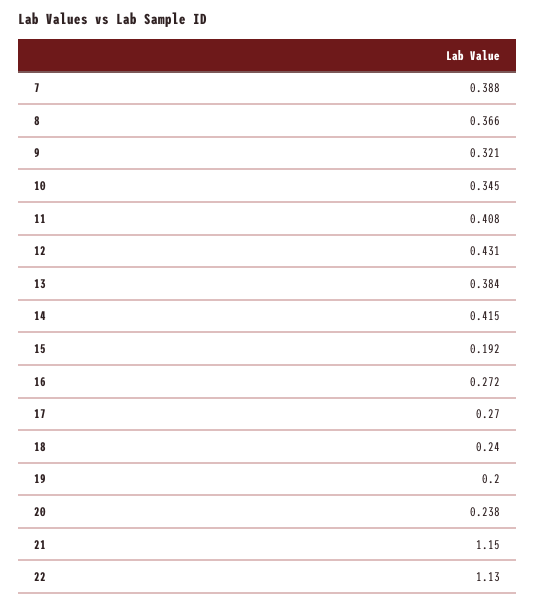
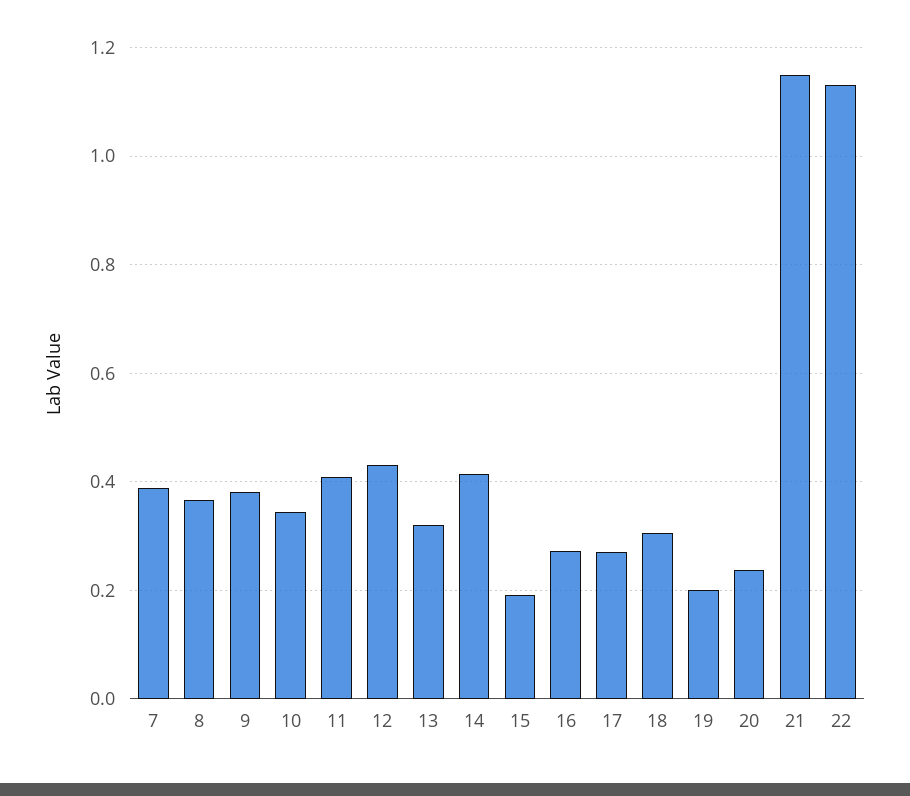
9: 0.321 -> 0.38
13: 0.384 -> 0.32
18: 0.24 -> 0.3

